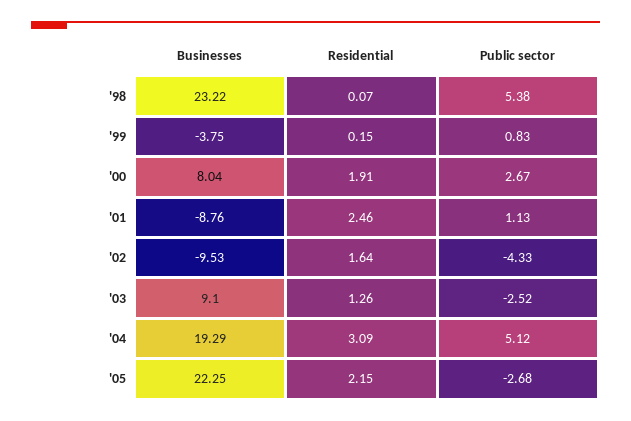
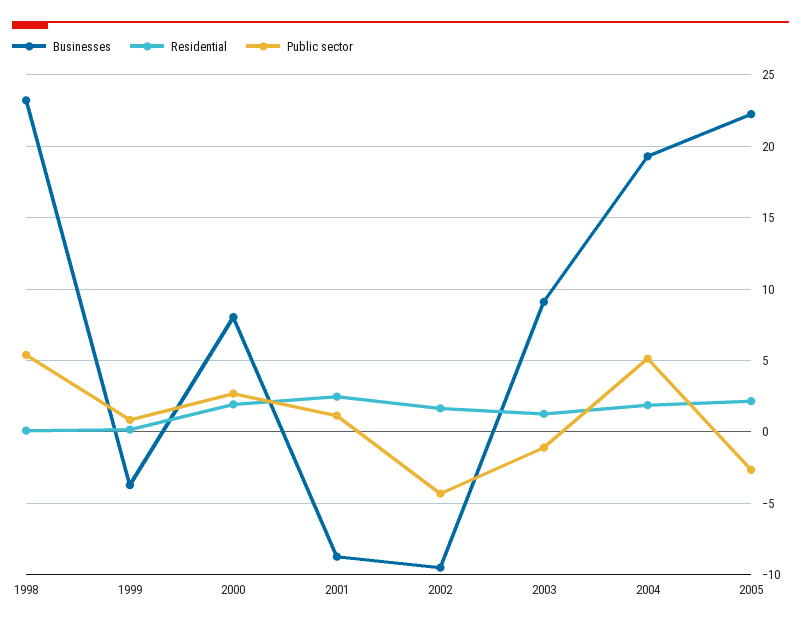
Public sector, '03: -2.52 -> -1
Residential, '04: 3.09 -> 2

